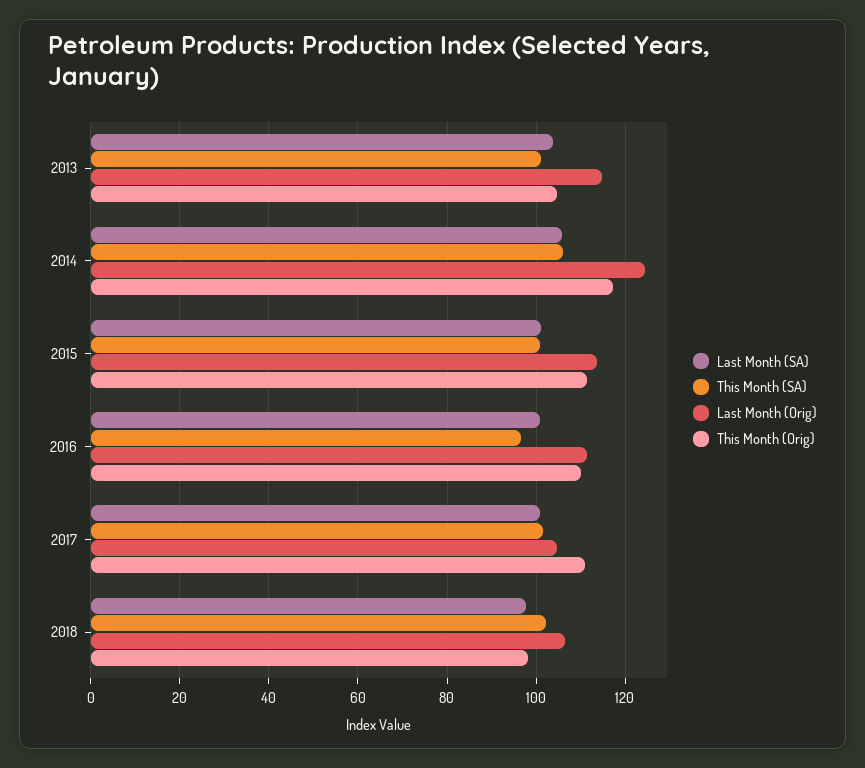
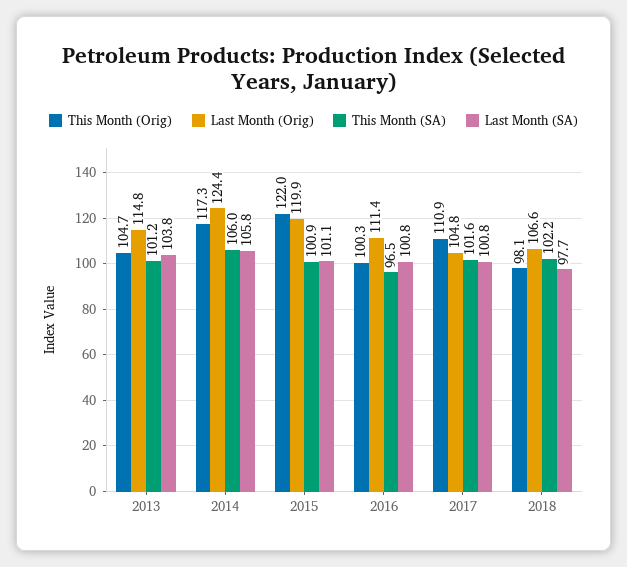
Last Month (Orig), 2015: 114 -> 119.9
This Month (Orig), 2015: 112 -> 122
This Month (Orig), 2016: 110 -> 100.3

